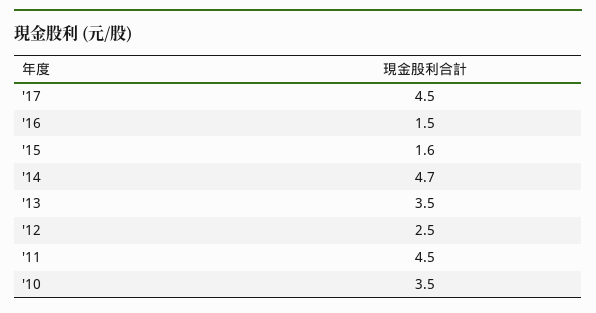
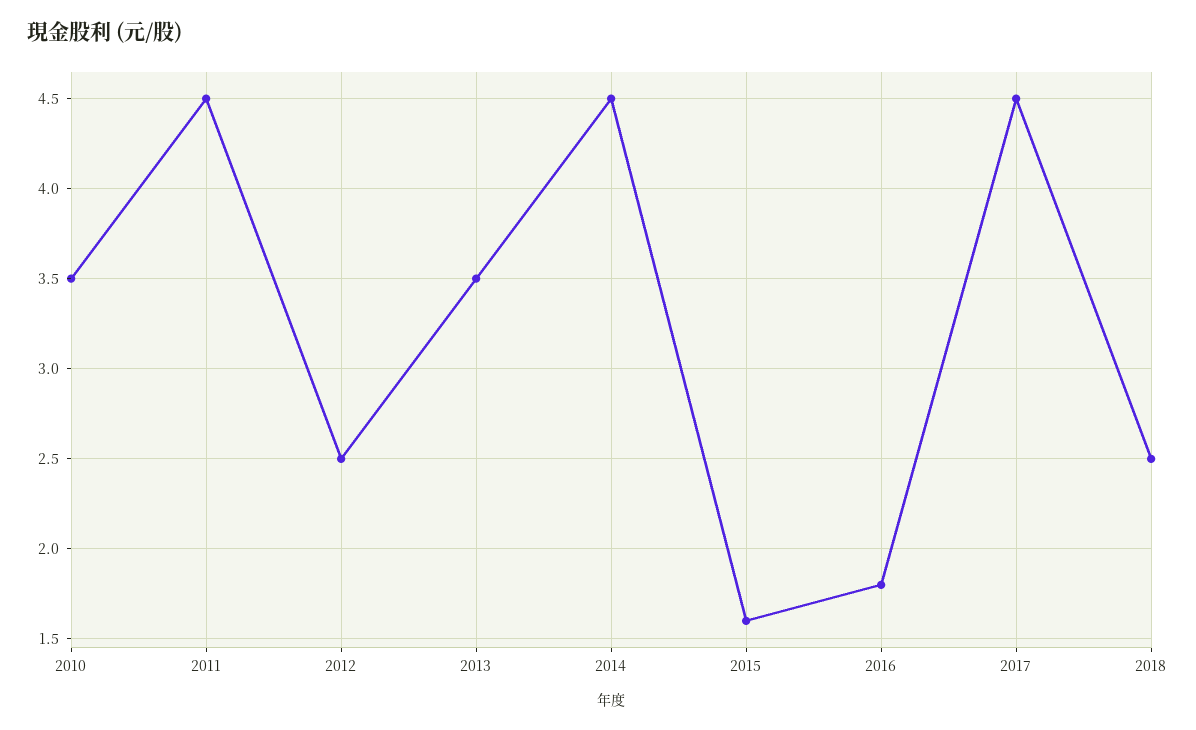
'16: 1.5 -> 1.8
'14: 4.7 -> 4.5
2018: none -> 2.5

